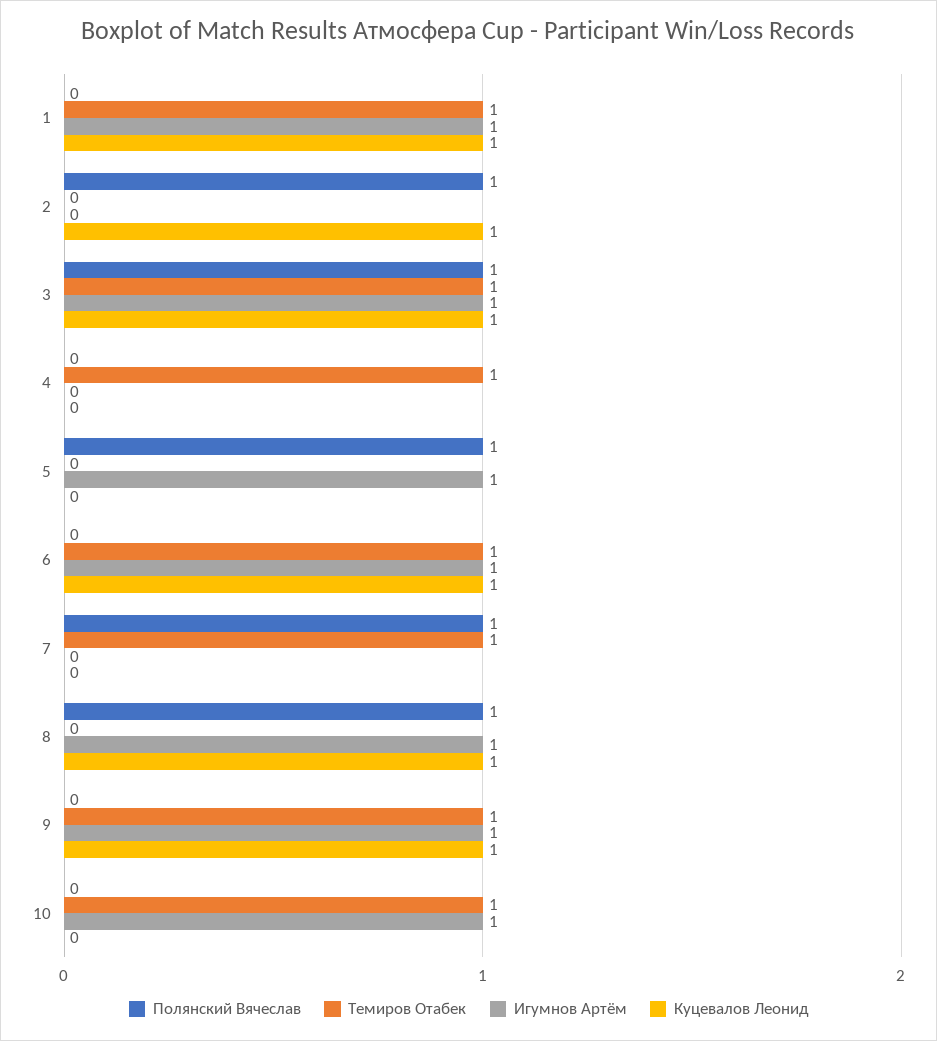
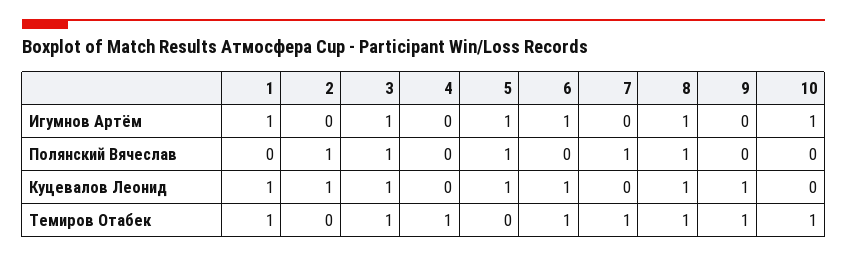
Куцевалов Леонид, 5: 0 -> 1
Темиров Отабек, 8: 0 -> 1
Игумнов Артём, 9: 1 -> 0

